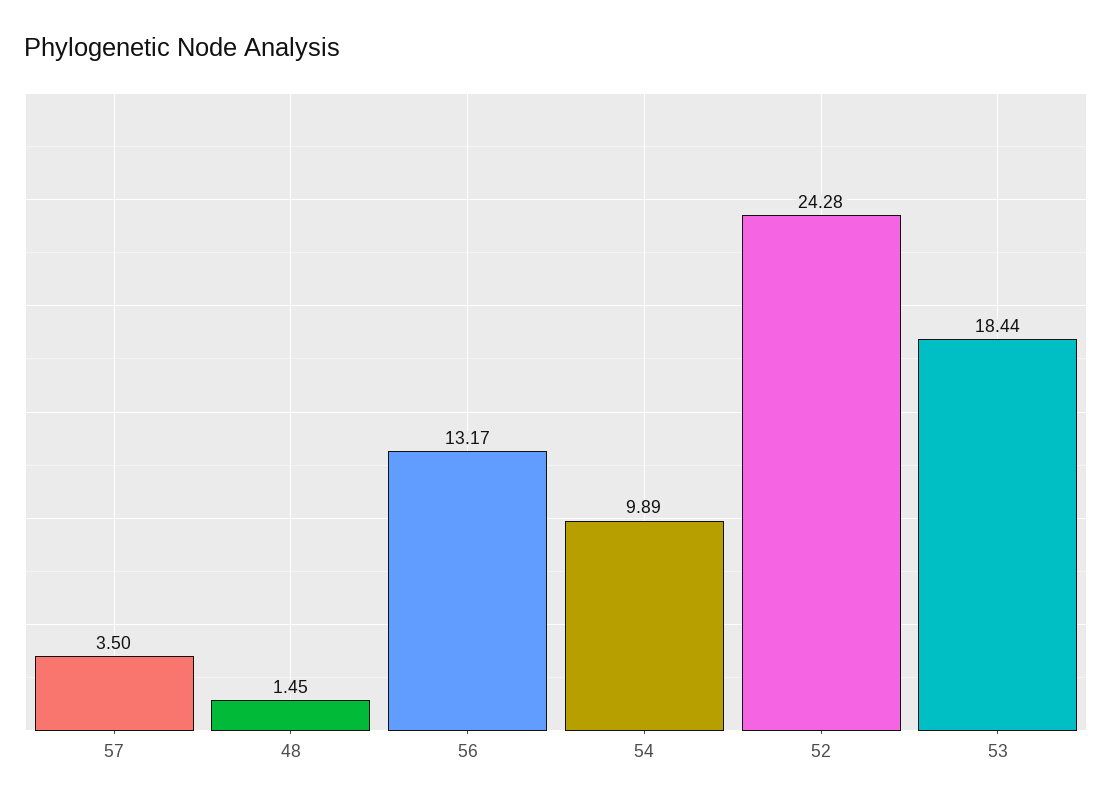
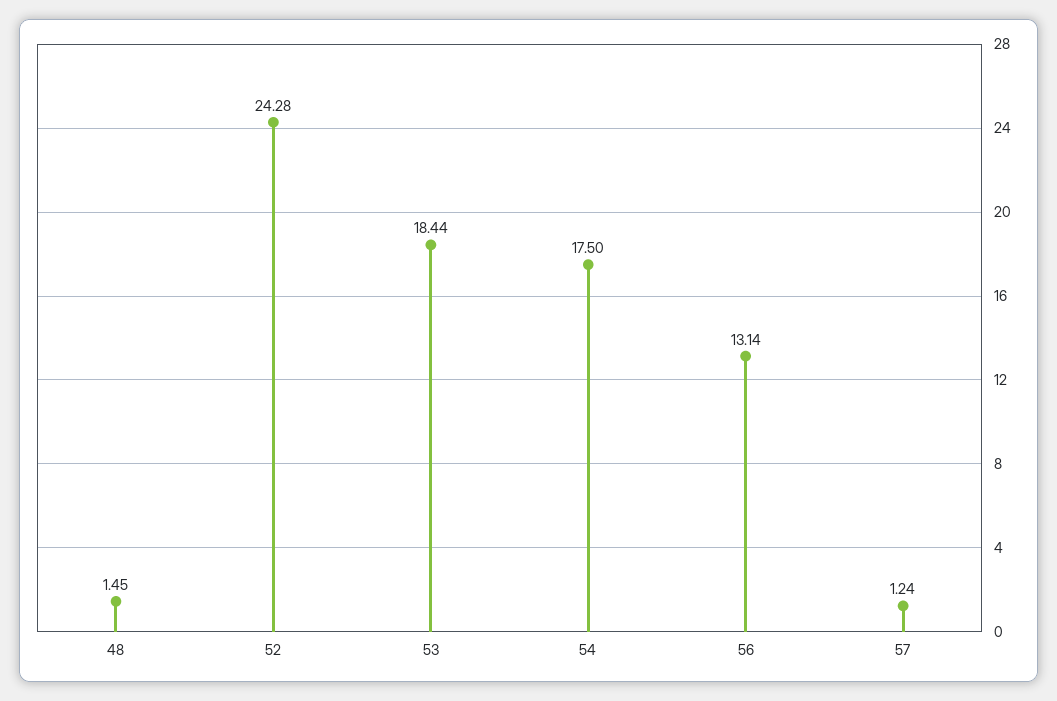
57: 3.5 -> 1.24
56: 13.17 -> 13.14
54: 9.89 -> 17.5

